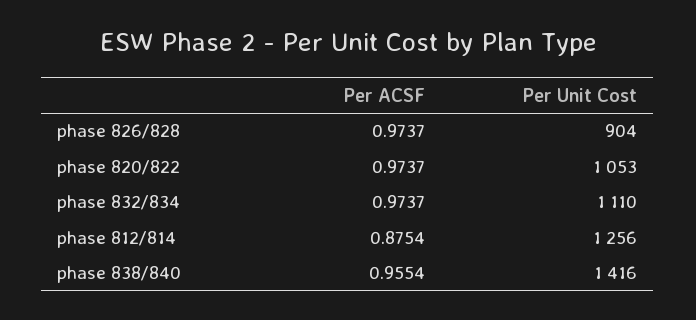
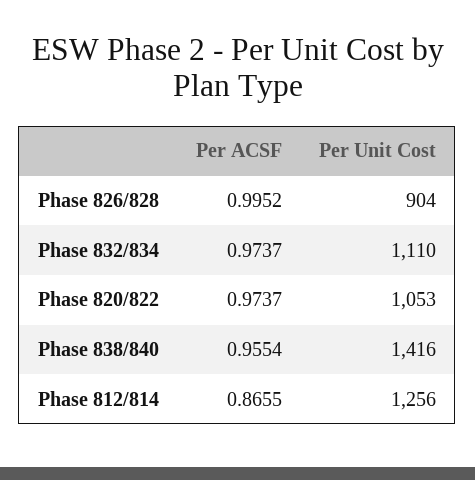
Per ACSF, phase 826/828: 0.9737 -> 0.9952
Per ACSF, phase 812/814: 0.8754 -> 0.8655

